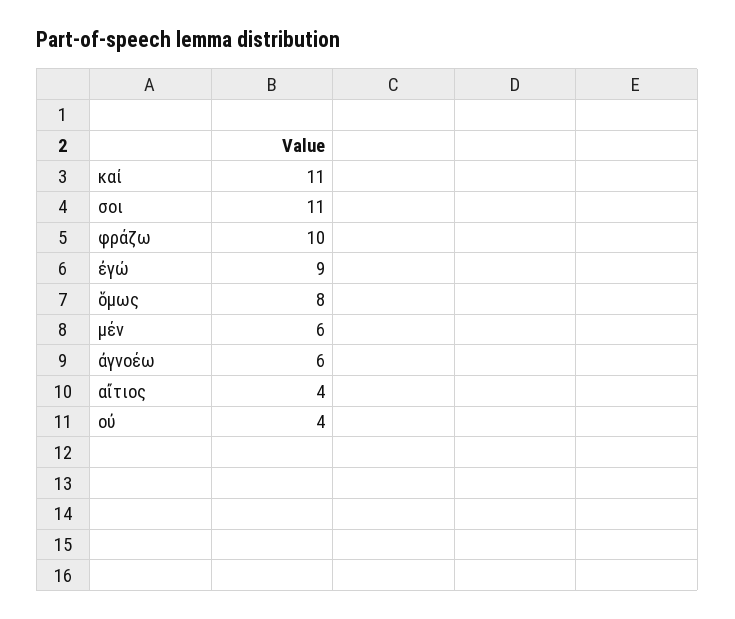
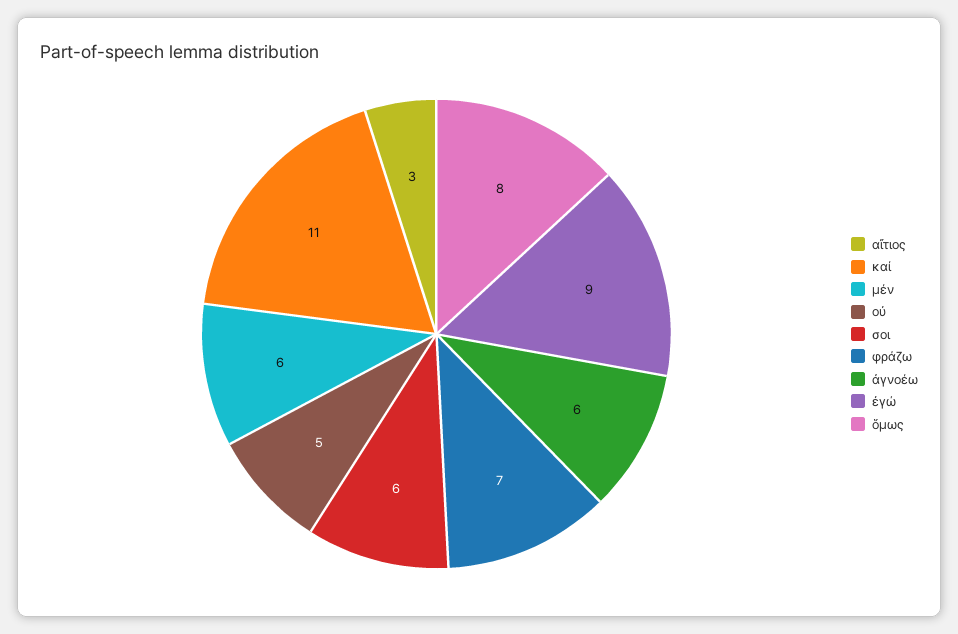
σοι: 11 -> 6
φράζω: 10 -> 7
αἴτιος: 4 -> 3
οὐ: 4 -> 5

